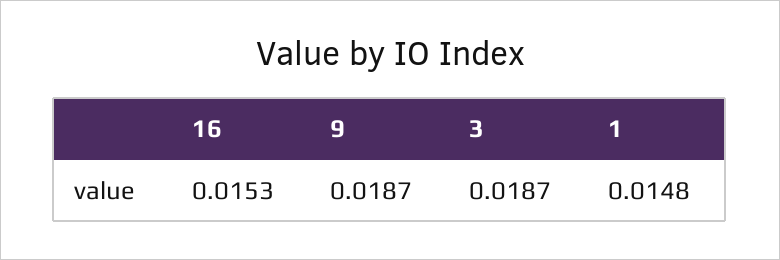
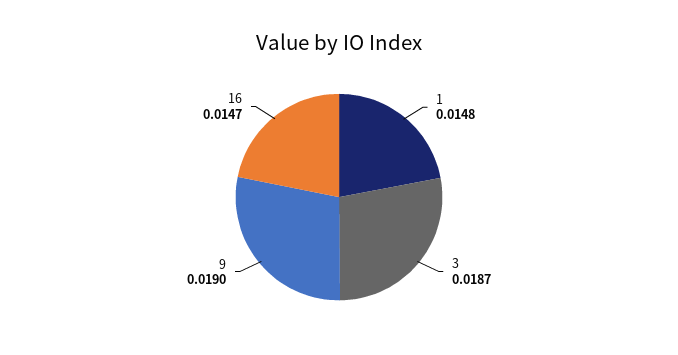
16: 0.0153 -> 0.0147
9: 0.0187 -> 0.019

